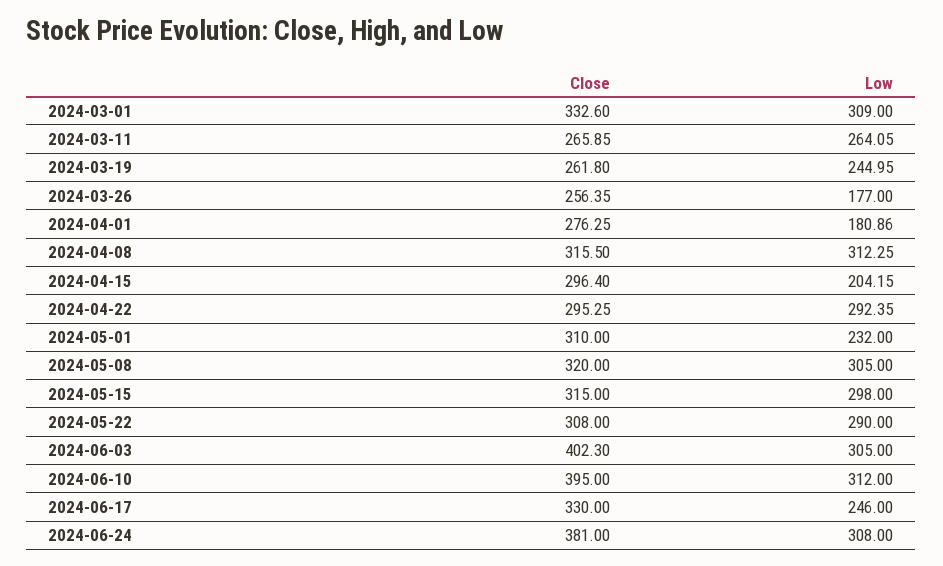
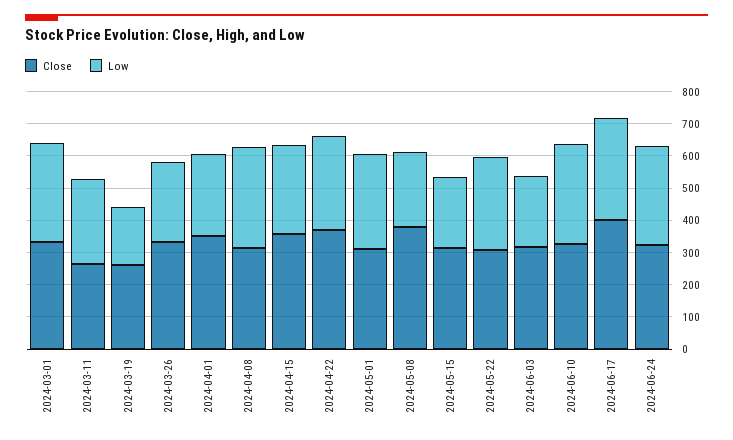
Low, 2024-03-19: 244.95 -> 175
Close, 2024-03-26: 256.35 -> 325
Low, 2024-03-26: 177 -> 250
Close, 2024-04-01: 276.25 -> 350
Low, 2024-04-01: 180.86 -> 250
Close, 2024-04-15: 296.4 -> 350
Low, 2024-04-15: 204.15 -> 275
Close, 2024-04-22: 295.25 -> 375
Low, 2024-05-01: 232 -> 300
Close, 2024-05-08: 320 -> 375
Low, 2024-05-08: 305 -> 225
Low, 2024-05-15: 298 -> 225
Close, 2024-06-03: 402.3 -> 325
Low, 2024-06-03: 305 -> 225
Close, 2024-06-10: 395 -> 325
Close, 2024-06-17: 330 -> 400
Low, 2024-06-17: 246 -> 325
Close, 2024-06-24: 381 -> 325

